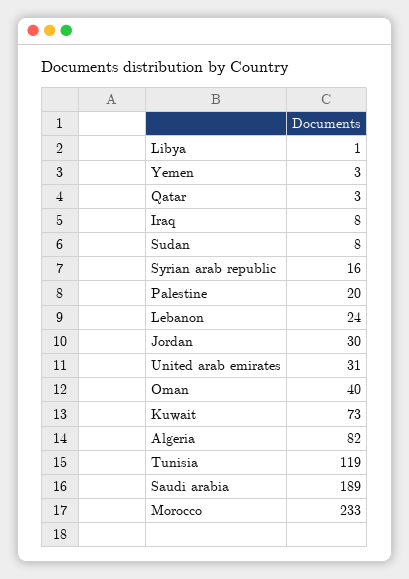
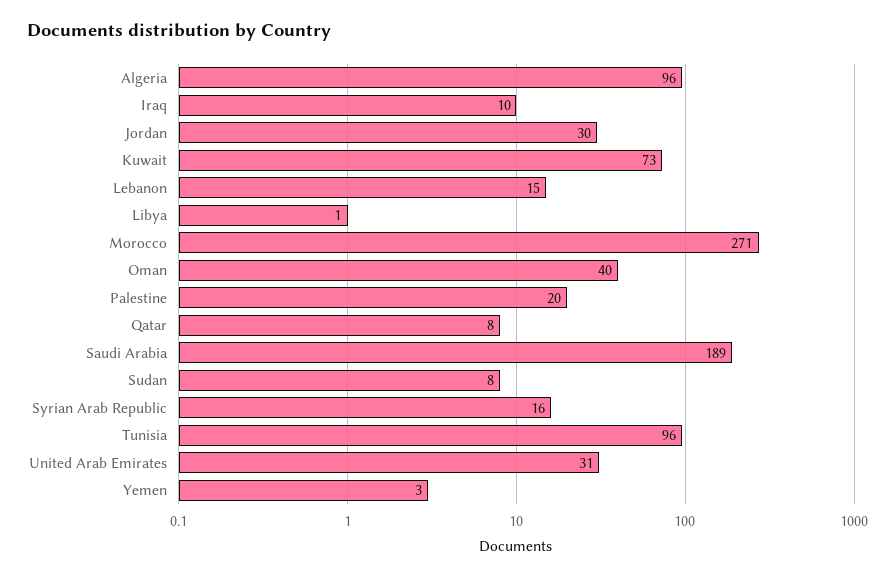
Qatar: 3 -> 8
Iraq: 8 -> 10
Lebanon: 24 -> 15
Algeria: 82 -> 96
Tunisia: 119 -> 96
Morocco: 233 -> 271

